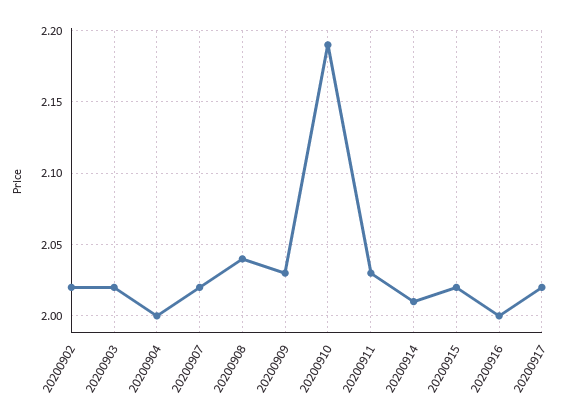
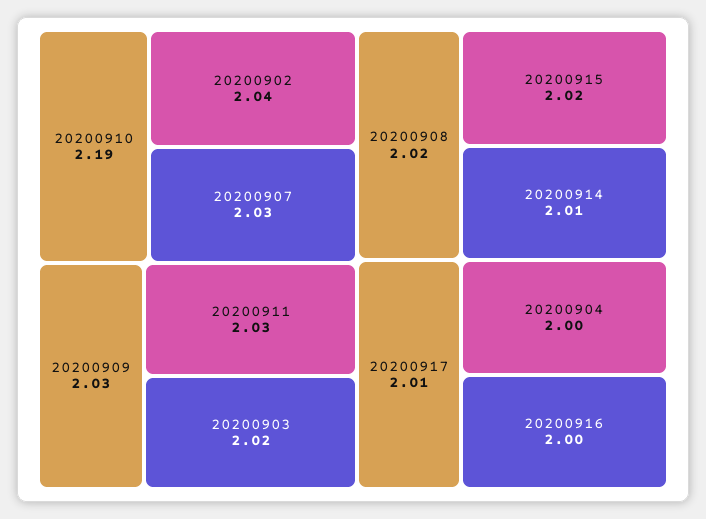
20200902: 2.02 -> 2.04
20200907: 2.02 -> 2.03
20200908: 2.04 -> 2.02
20200917: 2.02 -> 2.01

